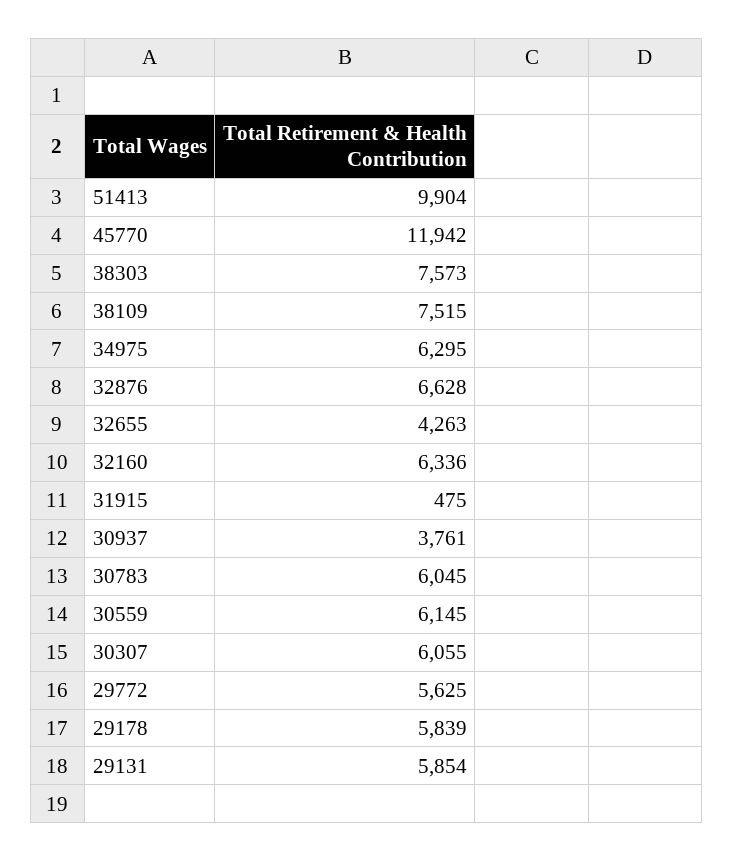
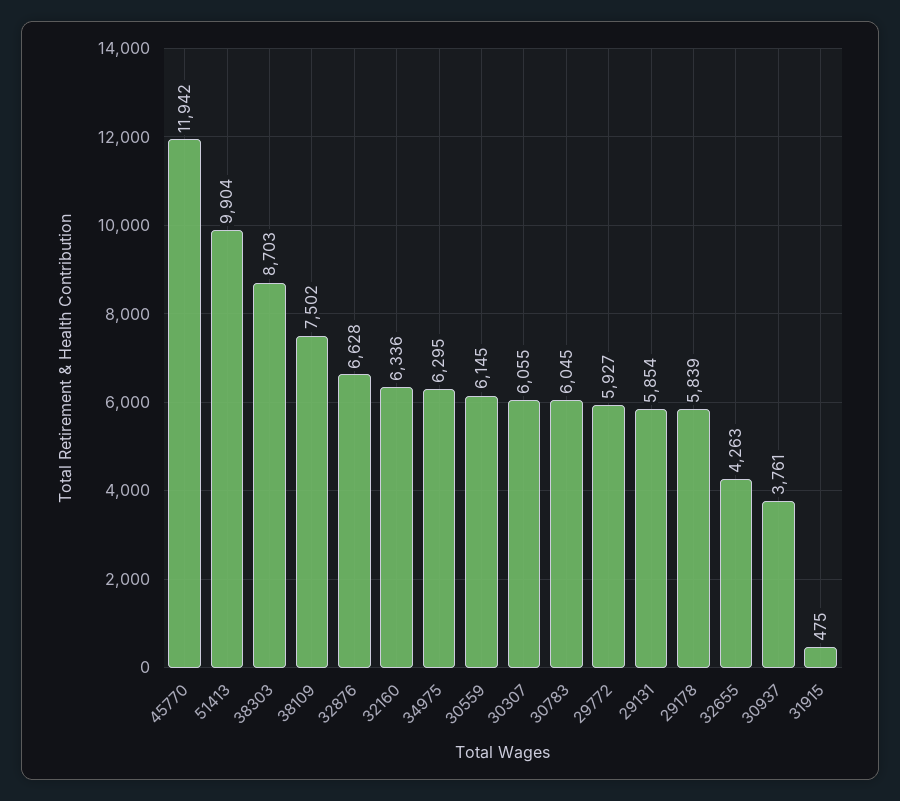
38303: 7573 -> 8703
38109: 7515 -> 7502
29772: 5625 -> 5927

